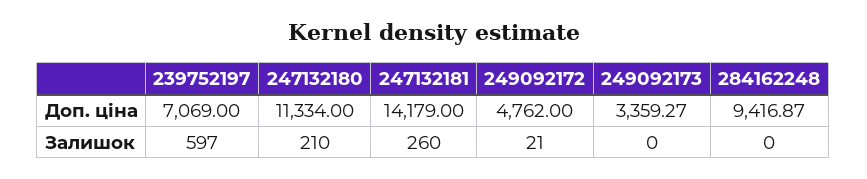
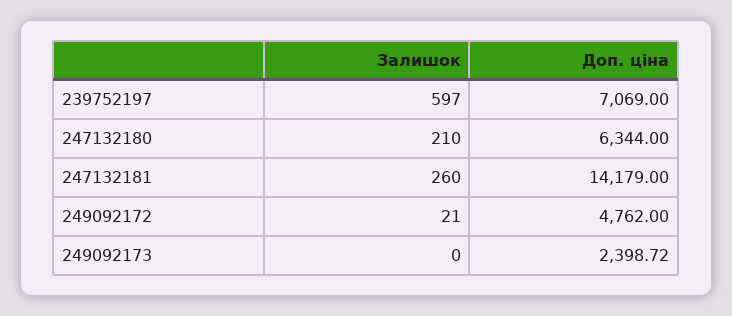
247132180, Доп. ціна: 11334 -> 6344
249092173, Доп. ціна: 3359.27 -> 2398.72
284162248, Доп. ціна: 9416.87 -> none
284162248, Залишок: 0 -> none

